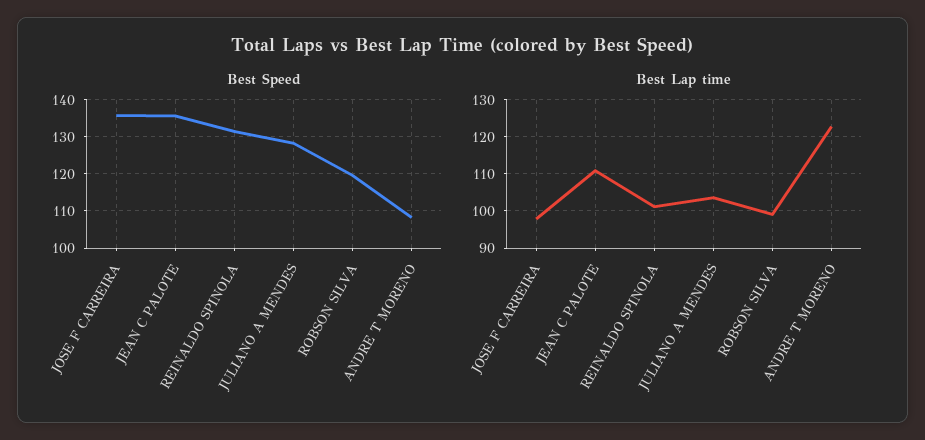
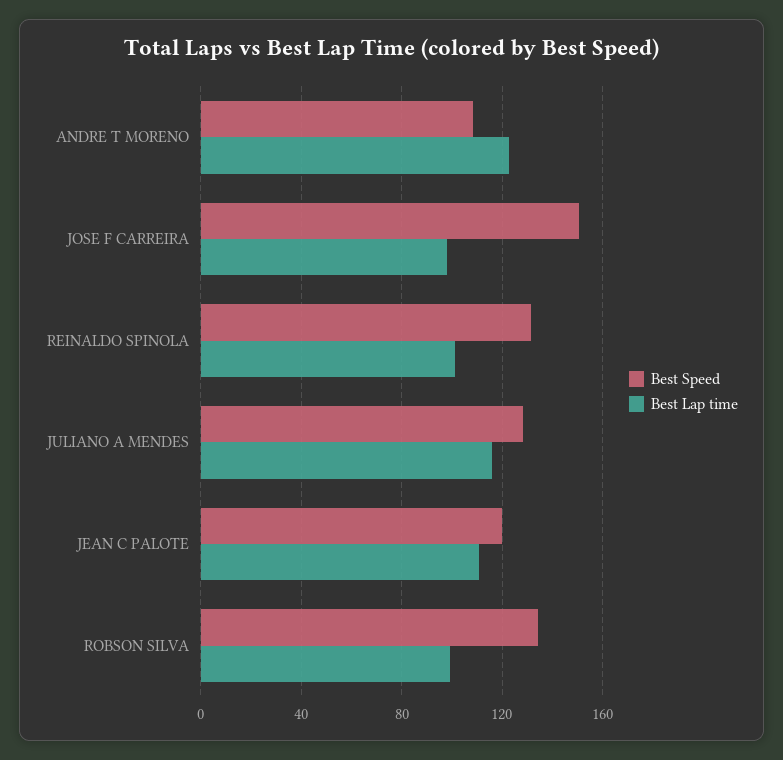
Best Speed, JOSE F CARREIRA: 136 -> 150
Best Speed, JEAN C PALOTE: 136 -> 120
Best Speed, ROBSON SILVA: 120 -> 135
Best Lap time, JULIANO A MENDES: 104 -> 115

